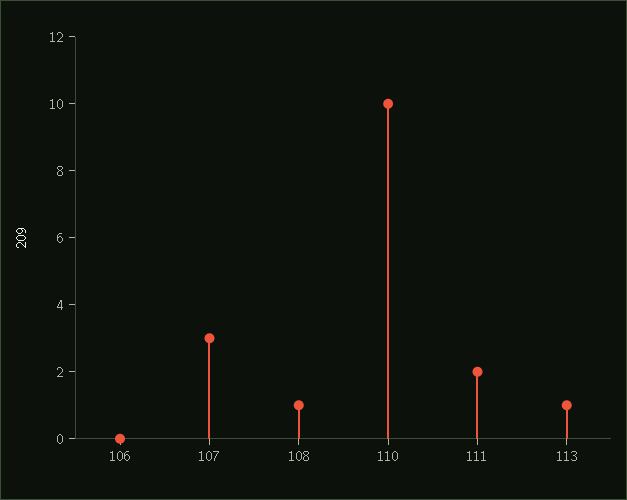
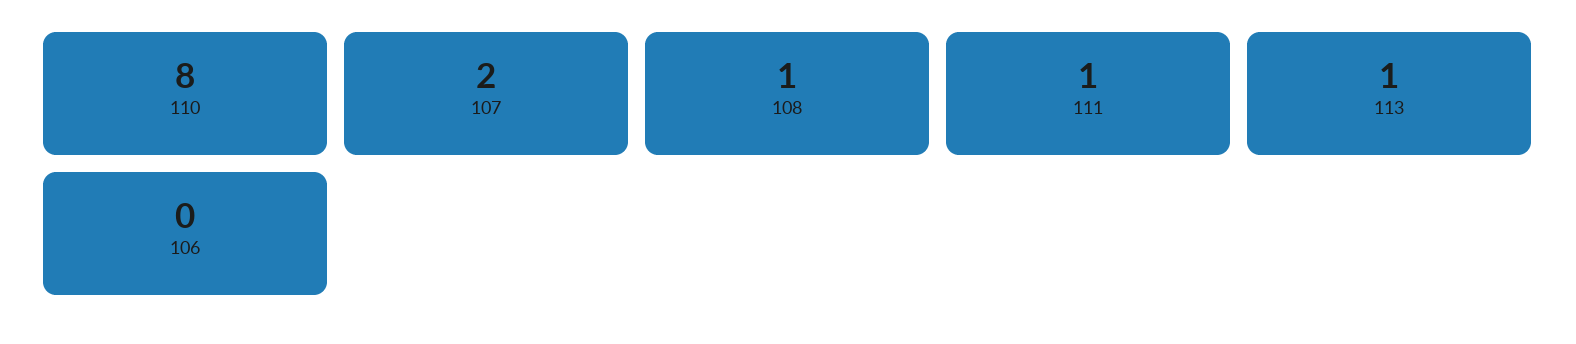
107: 3 -> 2
110: 10 -> 8
111: 2 -> 1

